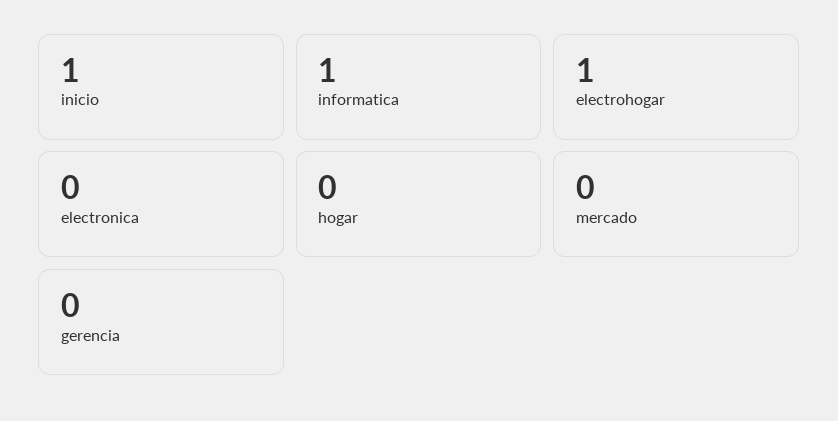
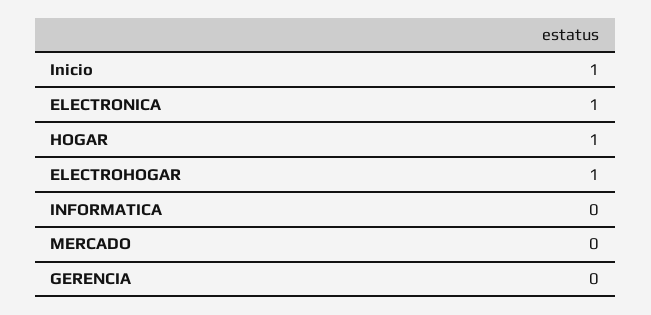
informatica: 1 -> 0
electronica: 0 -> 1
hogar: 0 -> 1

